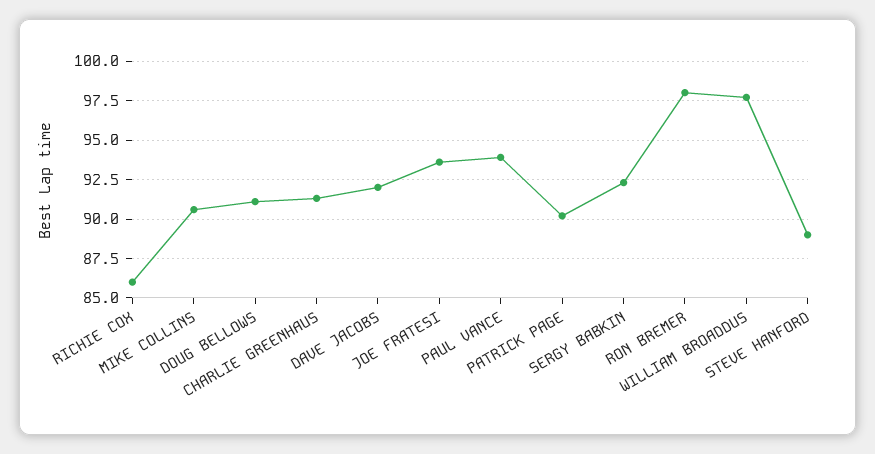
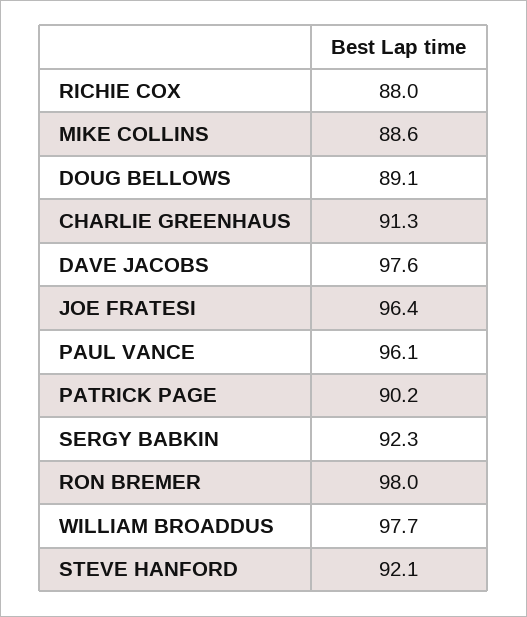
RICHIE COX: 86 -> 88
MIKE COLLINS: 90.5 -> 88.6
DOUG BELLOWS: 91 -> 89.1
DAVE JACOBS: 92 -> 97.6
JOE FRATESI: 93.5 -> 96.4
PAUL VANCE: 94 -> 96.1
STEVE HANFORD: 89 -> 92.1

